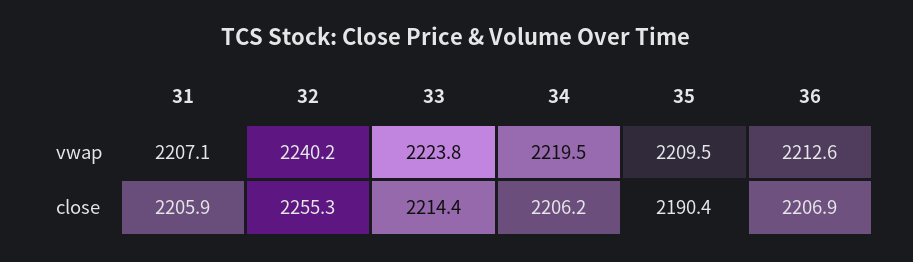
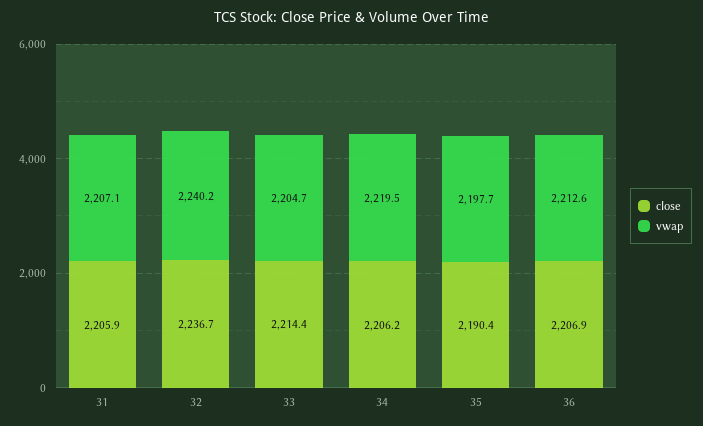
vwap, 33: 2223.8 -> 2204.7
vwap, 35: 2209.5 -> 2197.7
close, 32: 2255.3 -> 2236.7

